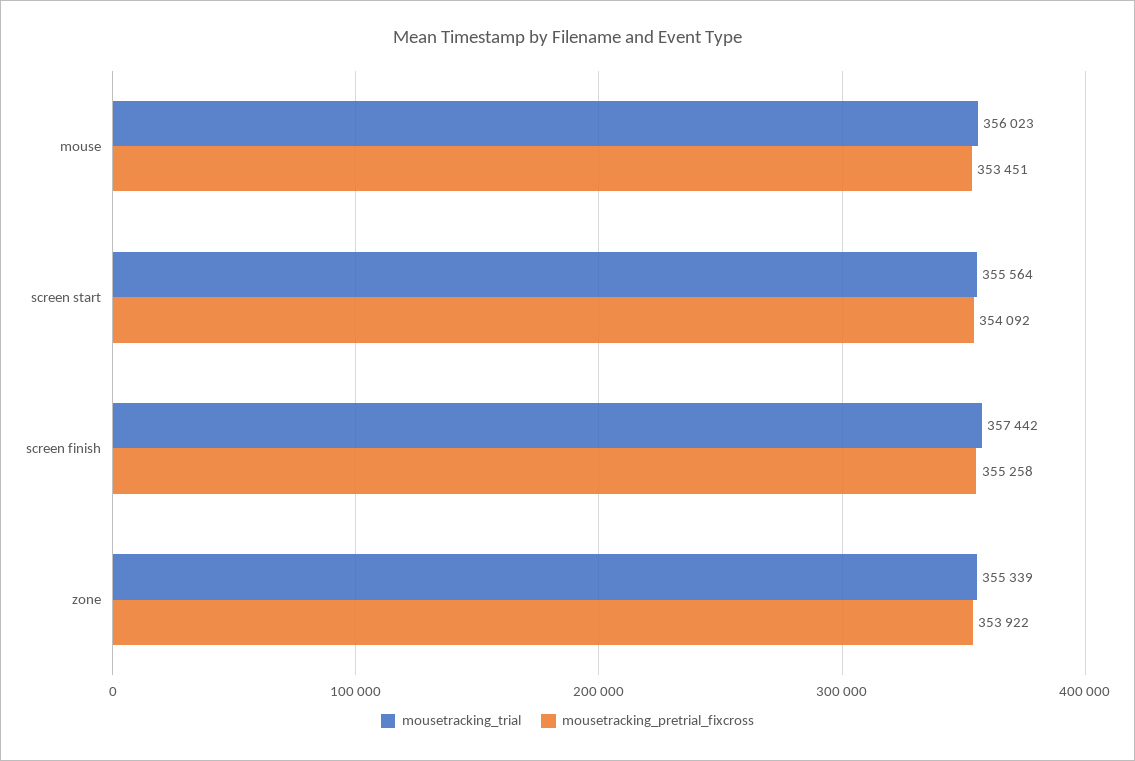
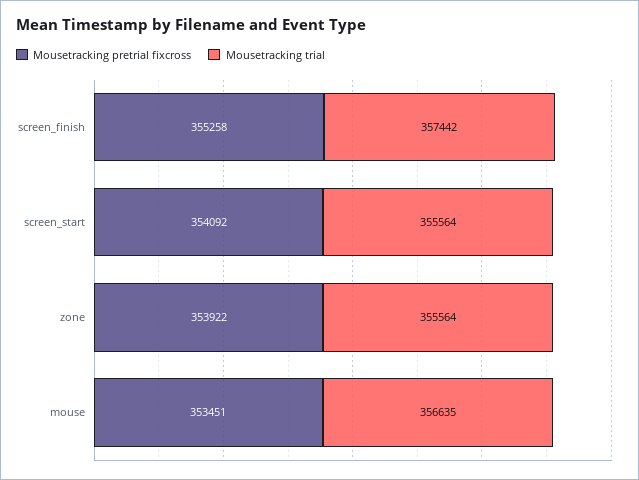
mousetracking_trial, mouse: 356023 -> 356635
mousetracking_trial, zone: 355339 -> 355564

